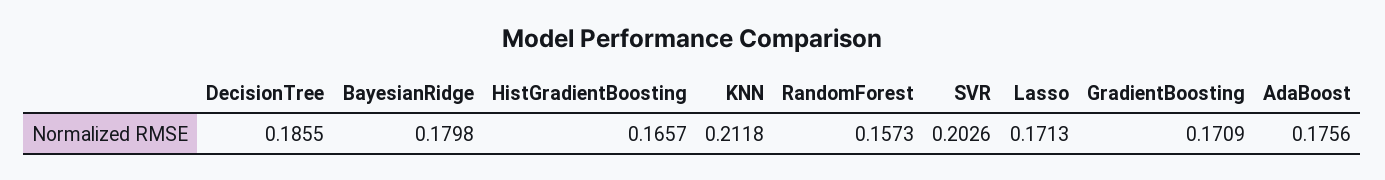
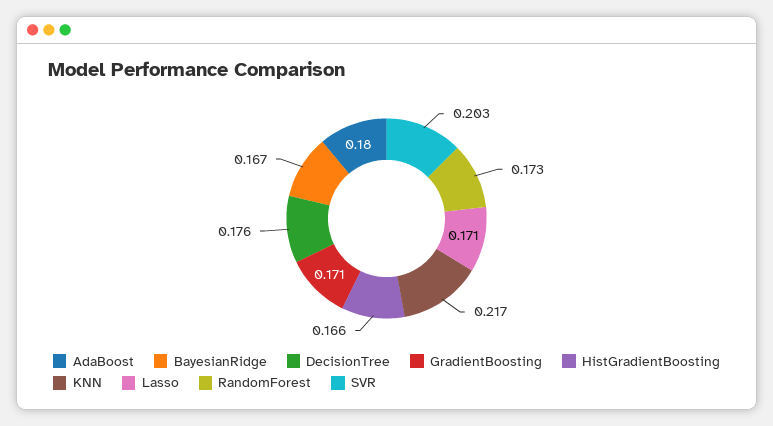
DecisionTree: 0.1855 -> 0.176
BayesianRidge: 0.1798 -> 0.167
KNN: 0.2118 -> 0.217
RandomForest: 0.1573 -> 0.173
AdaBoost: 0.1756 -> 0.18

